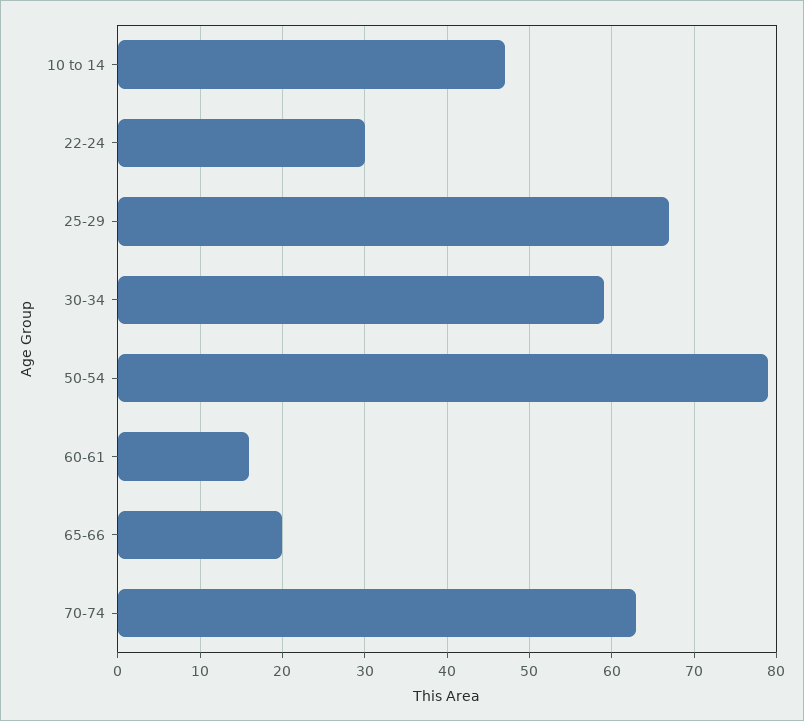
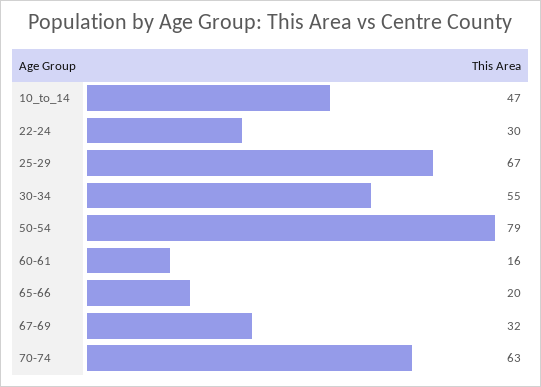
30-34: 59 -> 55
67-69: none -> 32

